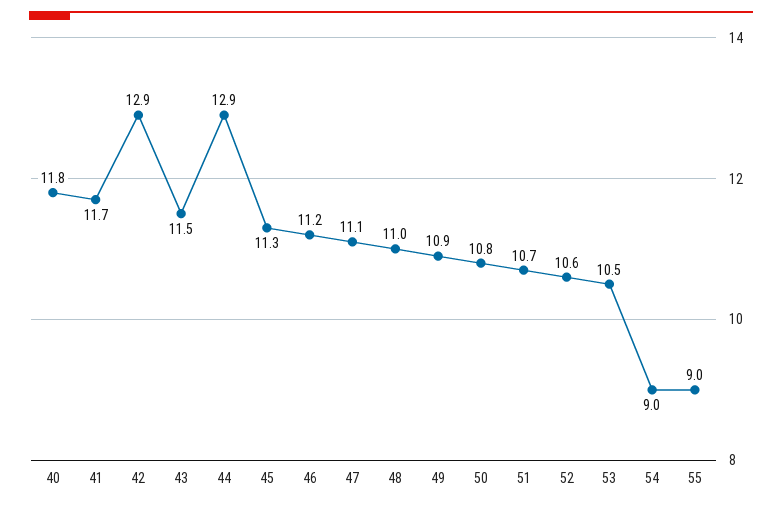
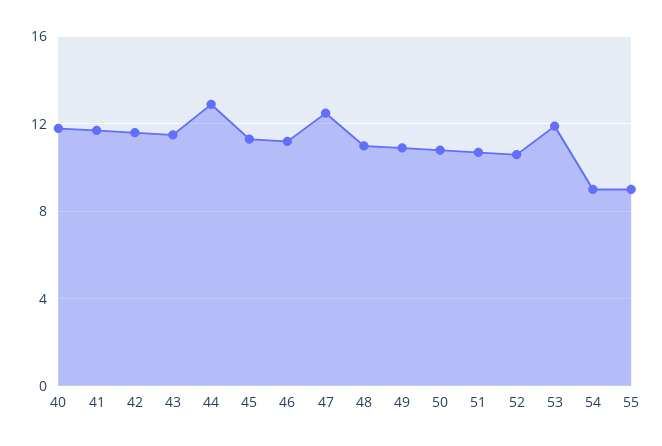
42: 12.9 -> 11.5
47: 11.1 -> 12.5
53: 10.5 -> 12

